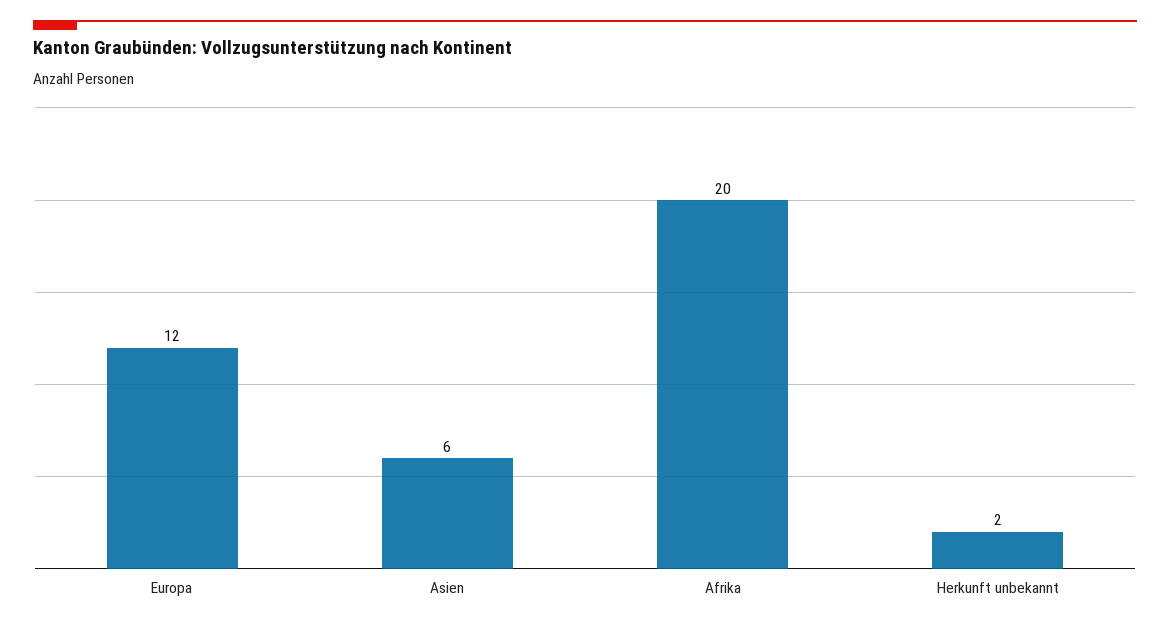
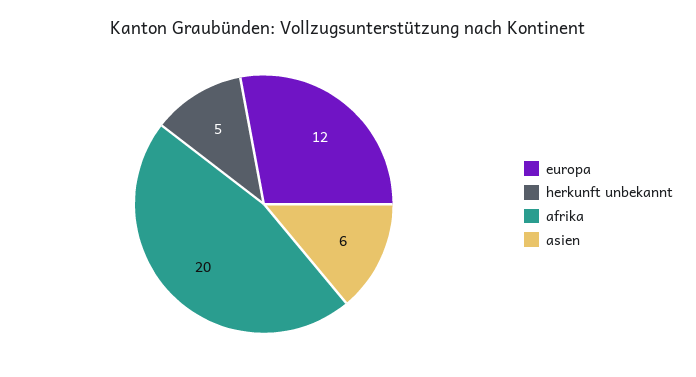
Herkunft unbekannt: 2 -> 5

